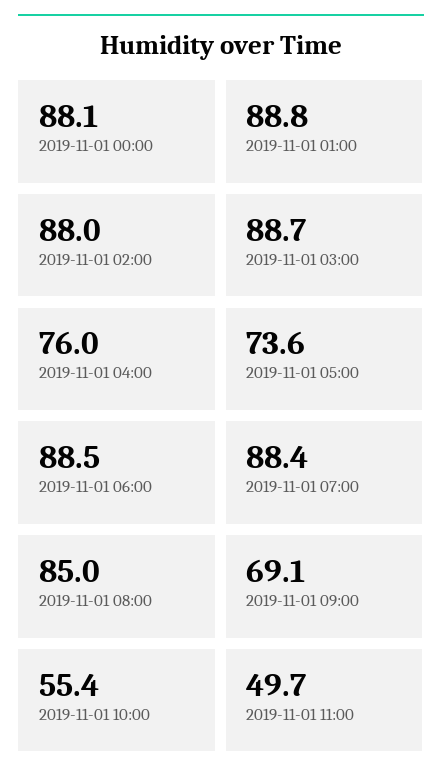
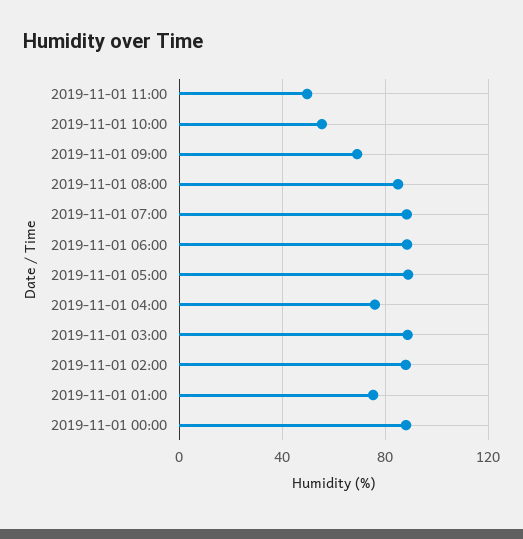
2019-11-01 01:00: 88.8 -> 75
2019-11-01 05:00: 73.6 -> 90

